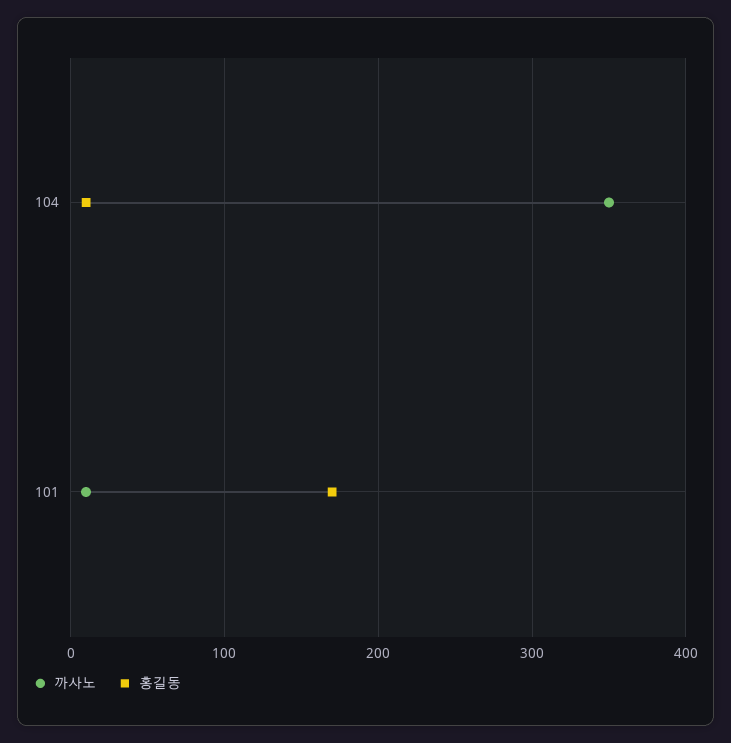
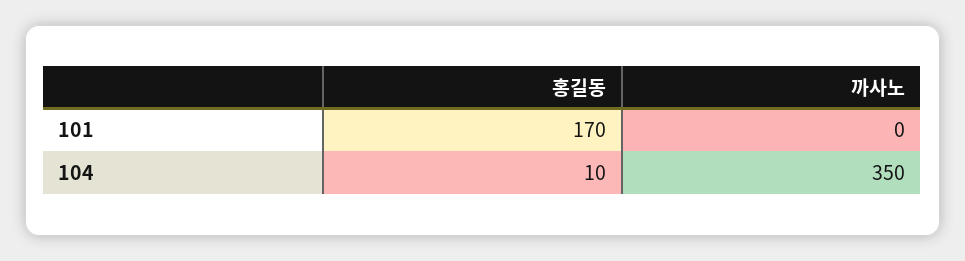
까사노, 101: 10 -> 0

